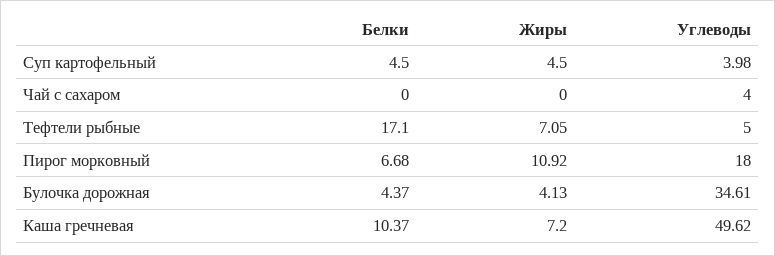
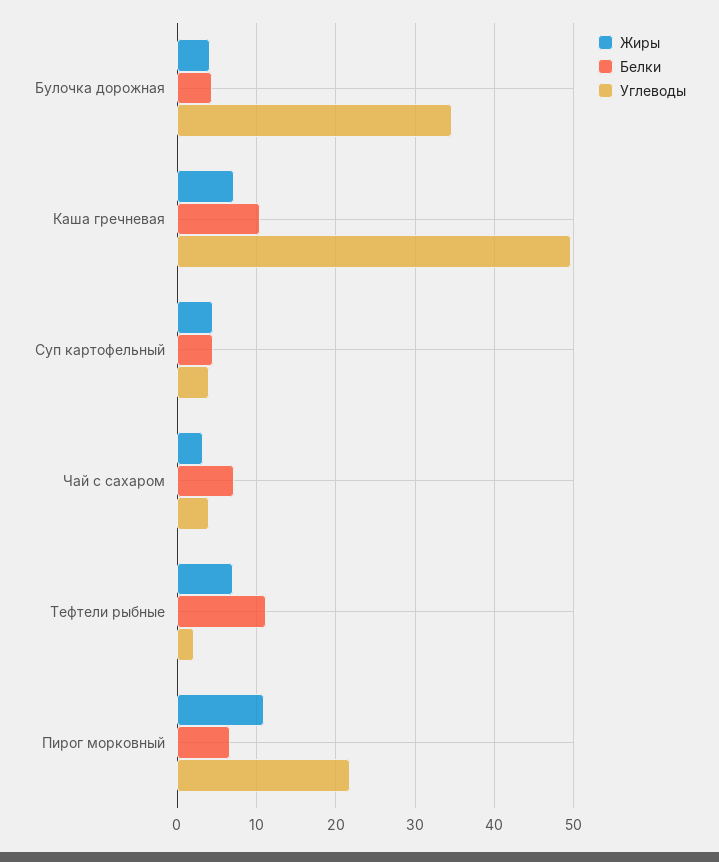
Белки, Чай с сахаром: 0 -> 7
Жиры, Чай с сахаром: 0 -> 3
Белки, Тефтели рыбные: 17.1 -> 11
Углеводы, Тефтели рыбные: 5 -> 2
Углеводы, Пирог морковный: 18 -> 22

